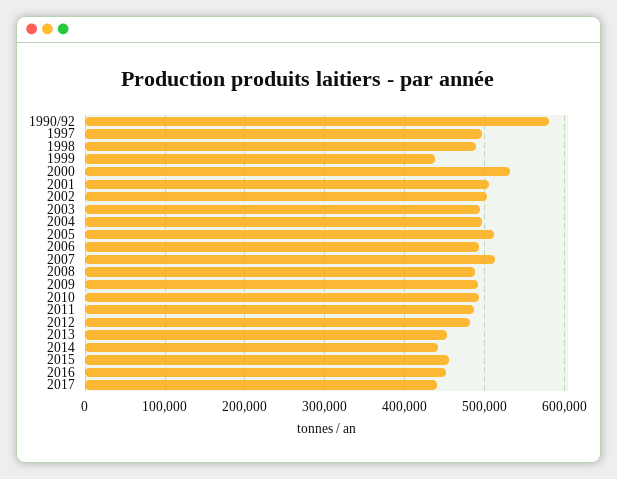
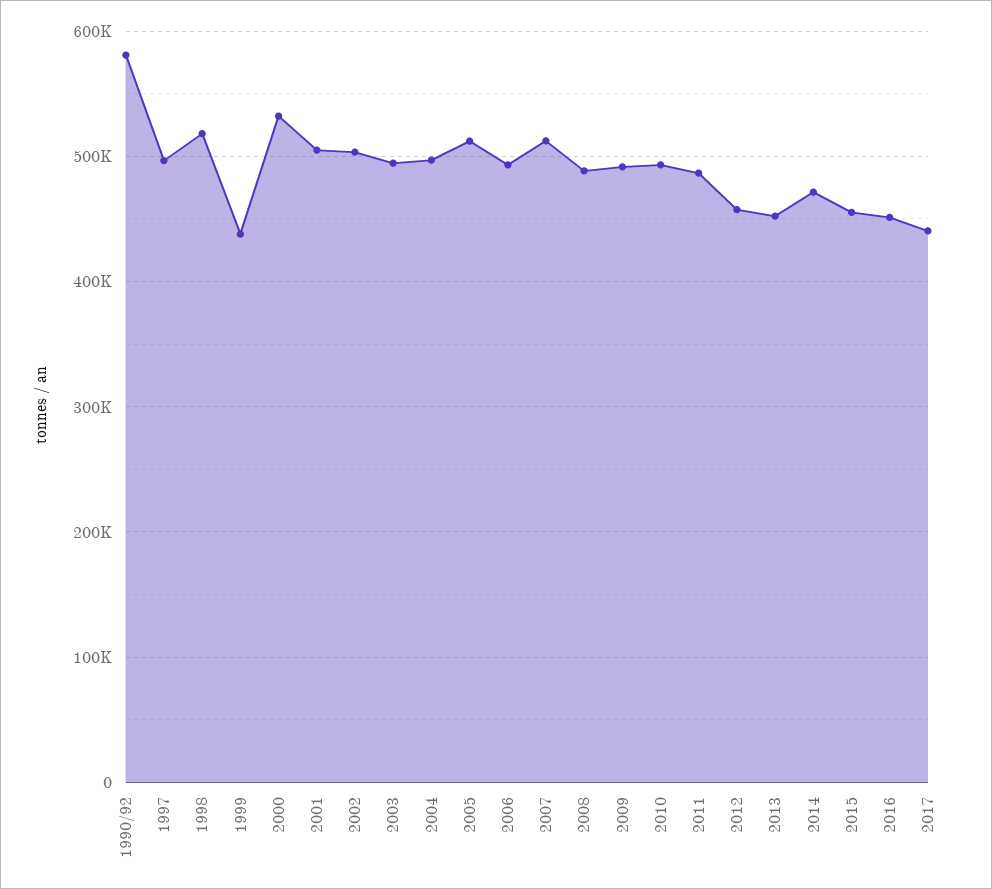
1998: 490000 -> 520000
2012: 480000 -> 460000
2014: 440000 -> 470000

